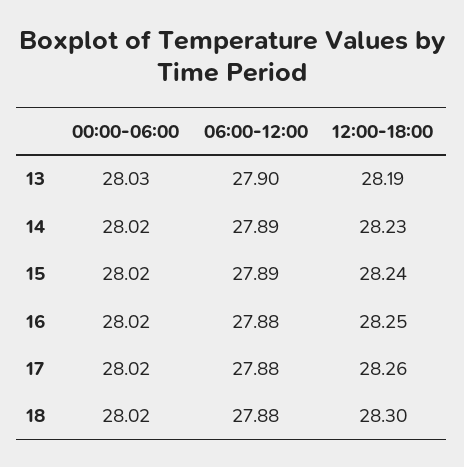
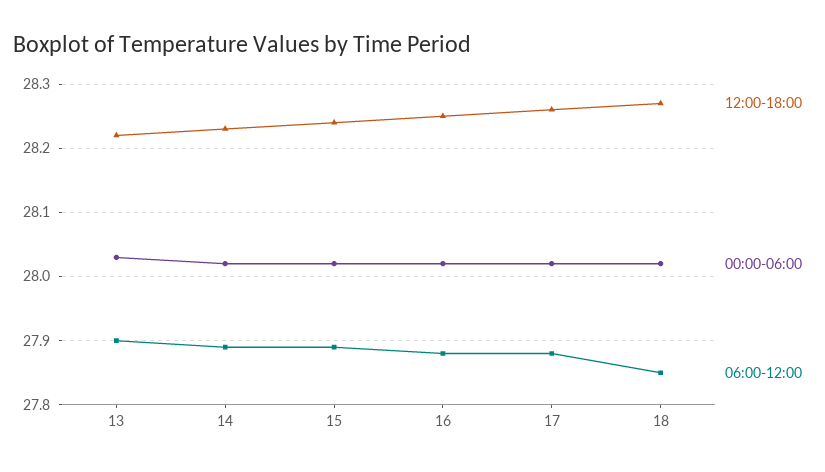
12:00-18:00, 13: 28.19 -> 28.22
06:00-12:00, 18: 27.88 -> 27.85
12:00-18:00, 18: 28.3 -> 28.27

